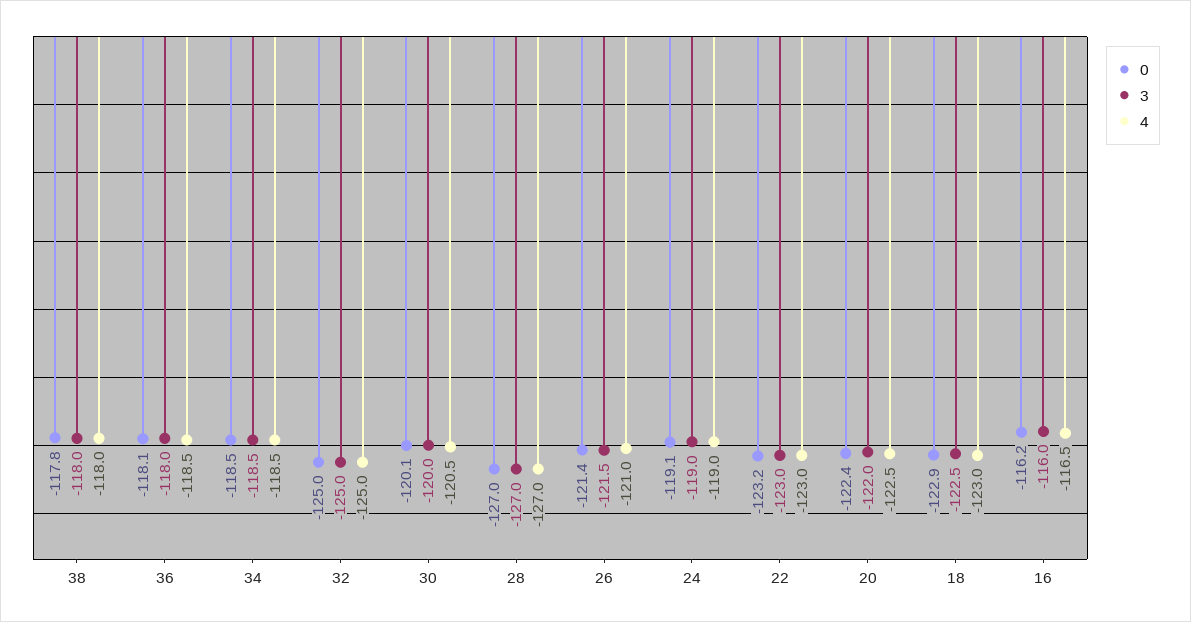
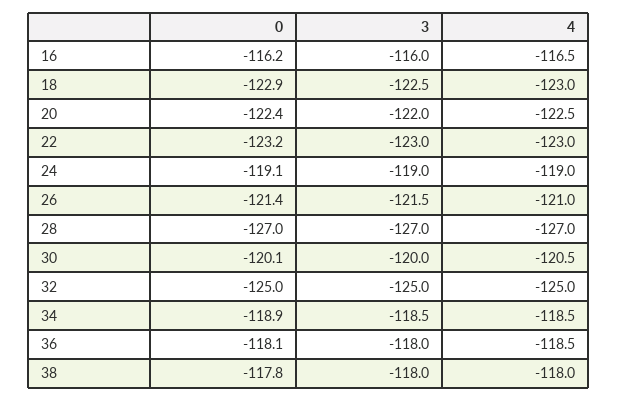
0, 34: -118.5 -> -118.9

